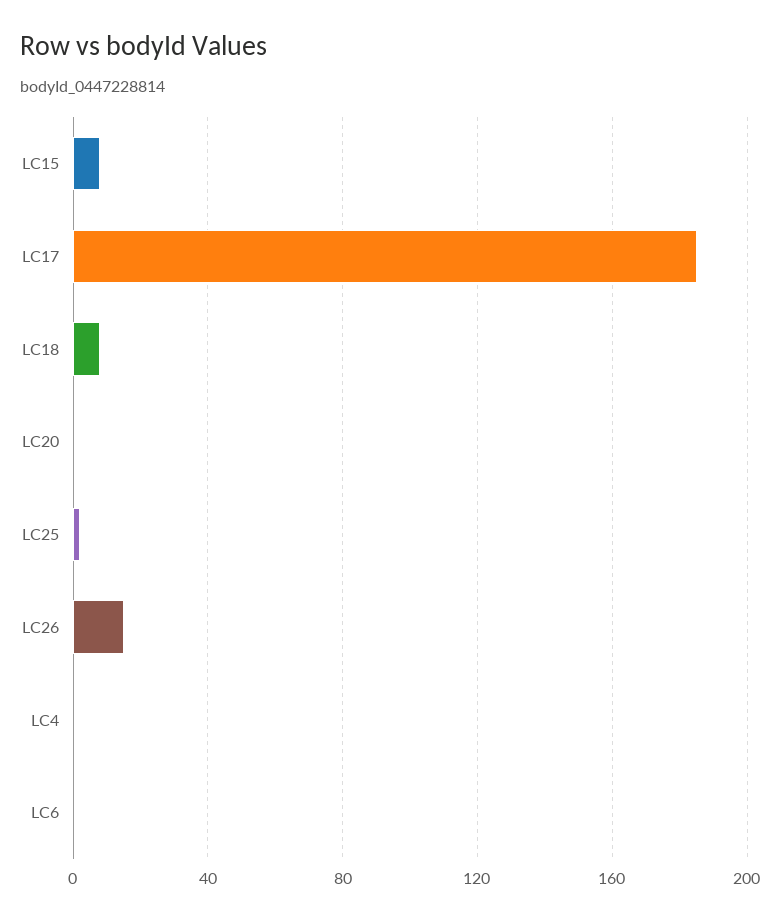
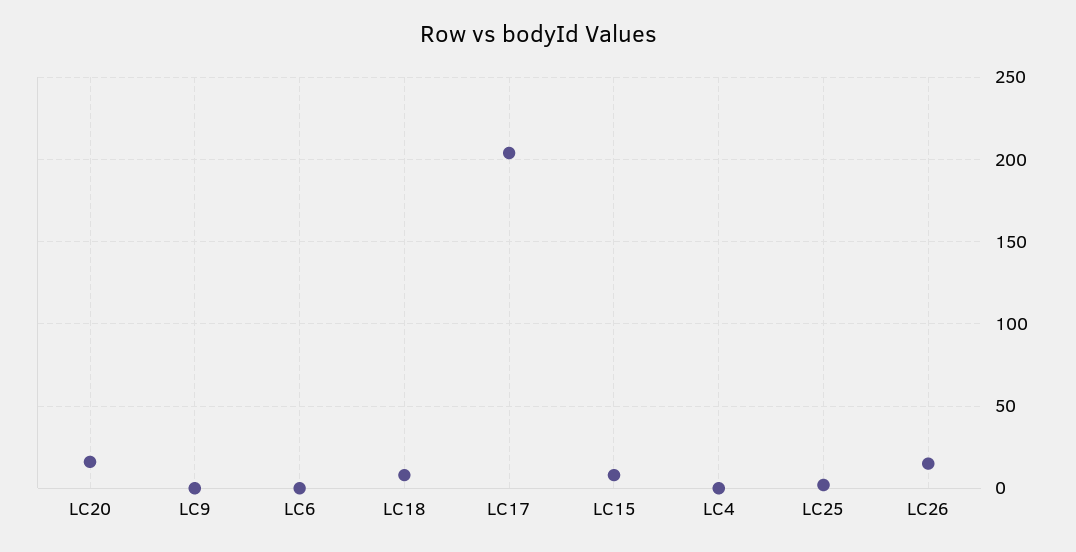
LC17: 185 -> 205
LC20: 0 -> 15
LC9: none -> 0

